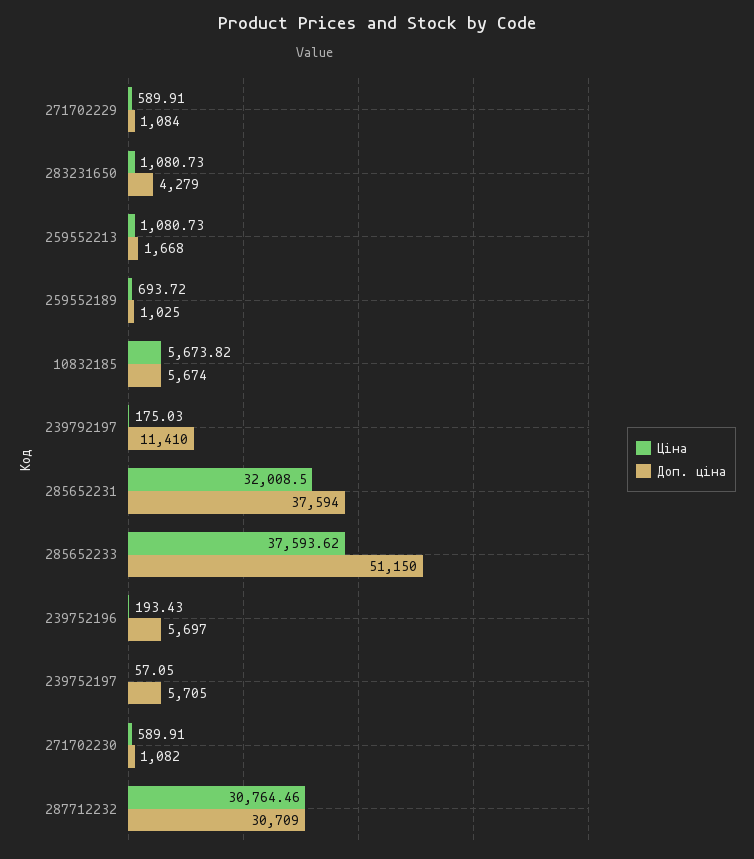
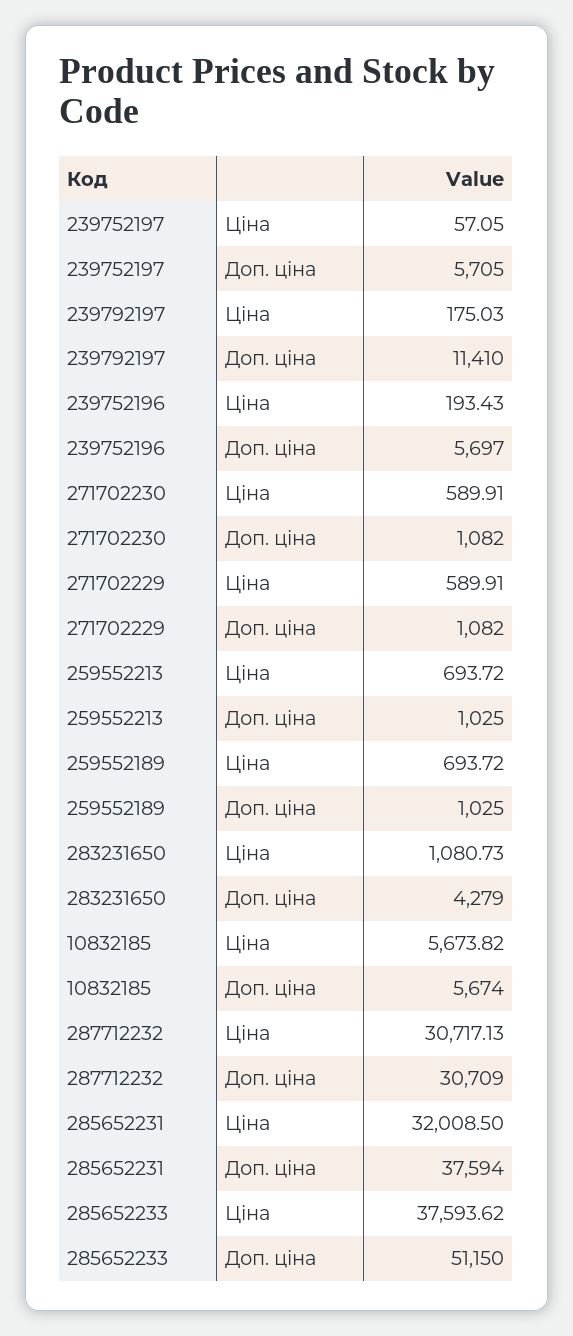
Доп. ціна, 271702229: 1084 -> 1082
Ціна, 259552213: 1080.73 -> 693.72
Доп. ціна, 259552213: 1668 -> 1025
Ціна, 287712232: 30764.46 -> 30717.13

